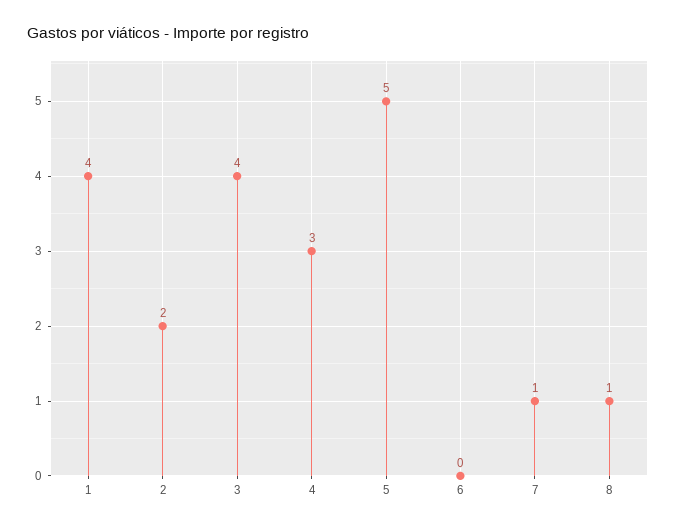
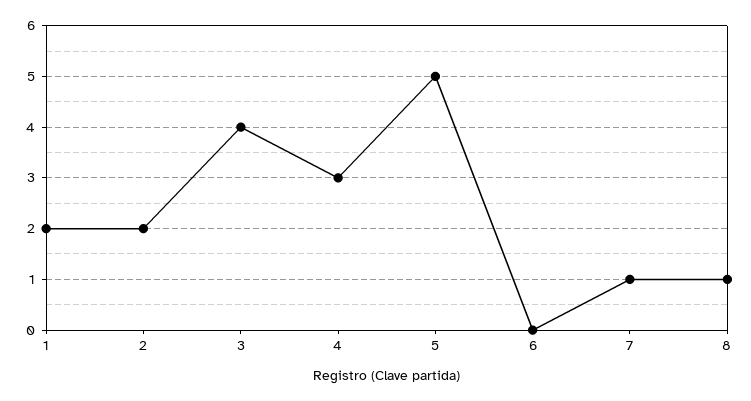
1: 4 -> 2

